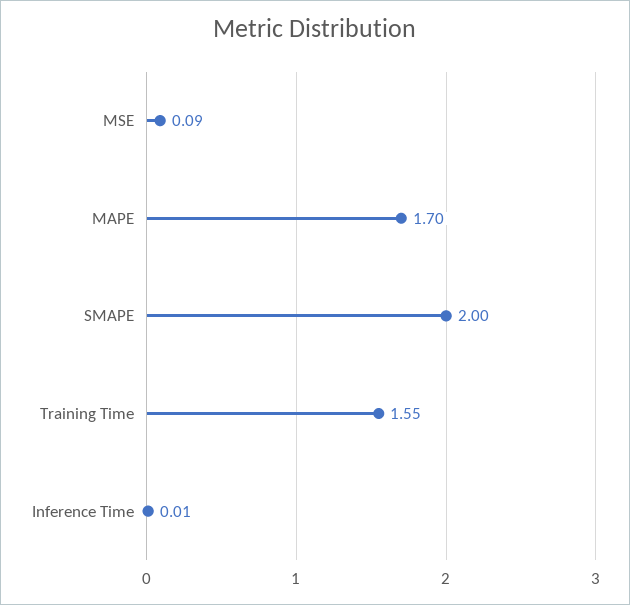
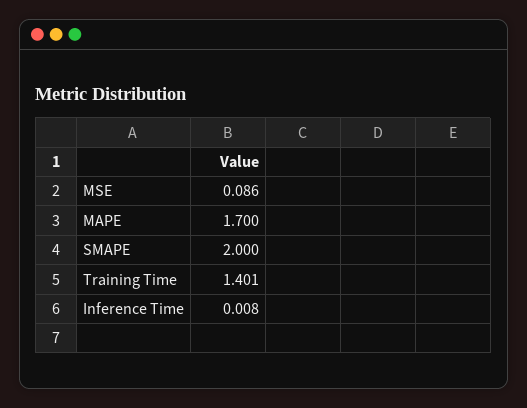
Training Time: 1.55 -> 1.401

